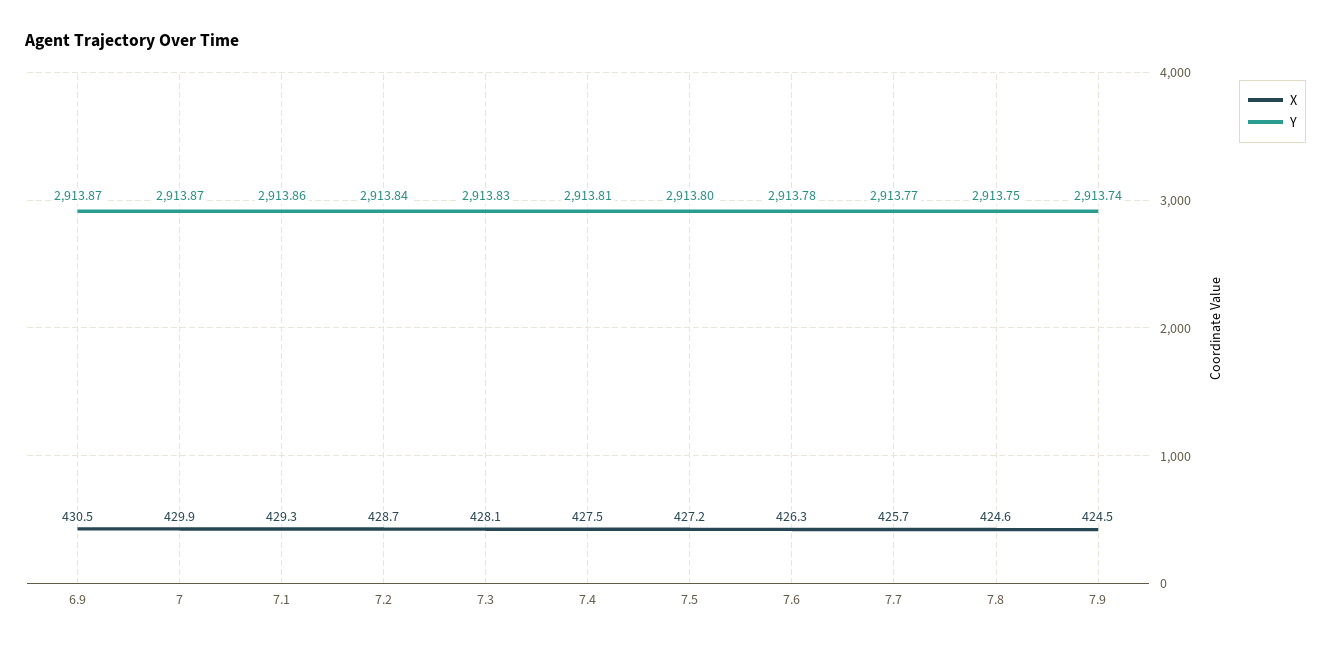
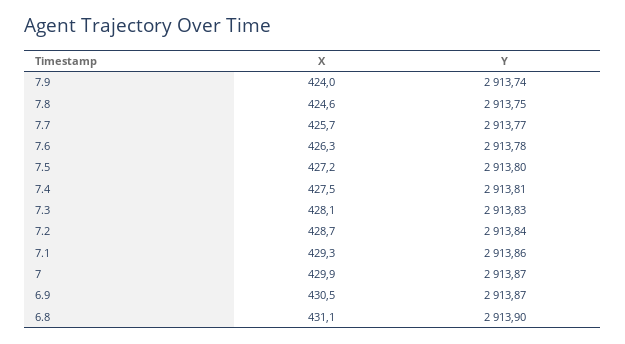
X, 7.9: 424.5 -> 424
X, 6.8: none -> 431.1
Y, 6.8: none -> 2913.9

